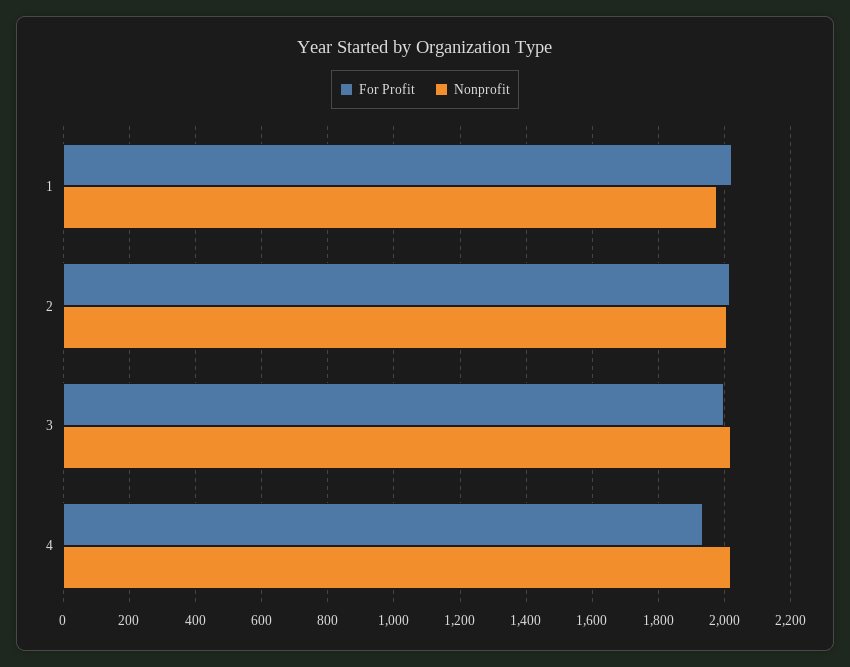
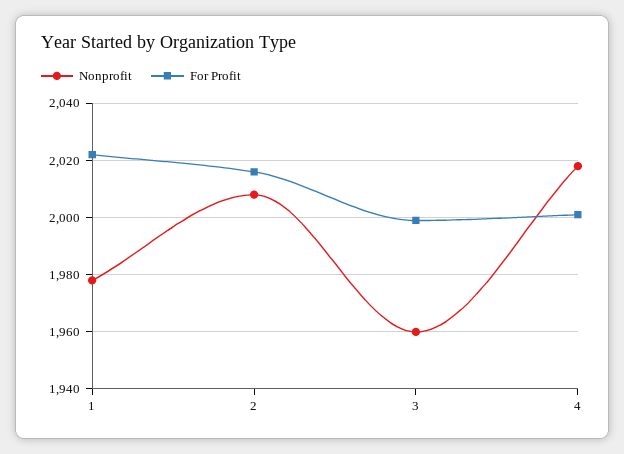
Nonprofit, 3: 2020 -> 1960
For Profit, 4: 1940 -> 2000

